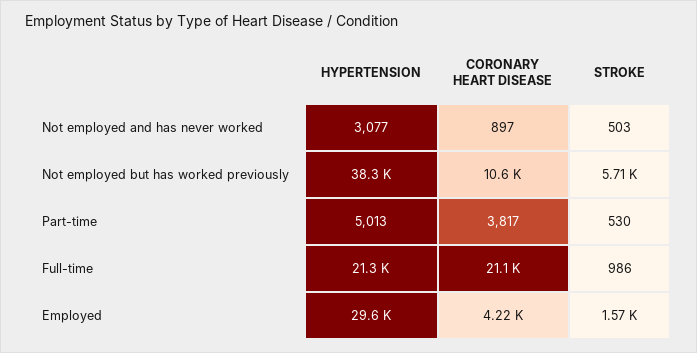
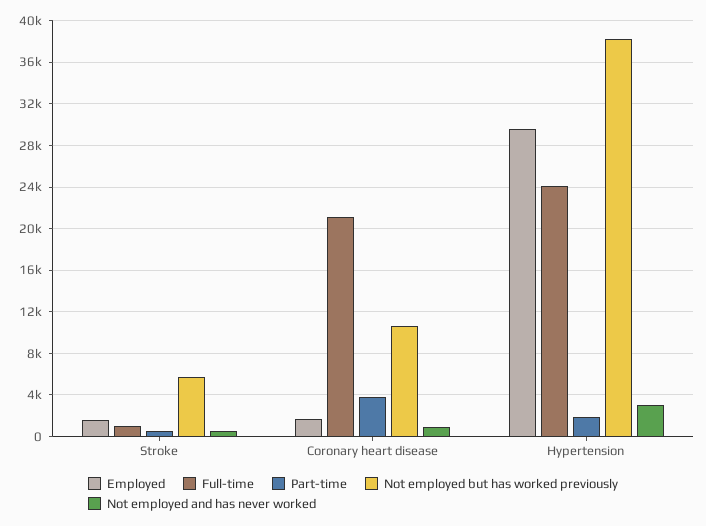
Part-time, HYPERTENSION: 5013 -> 2000
Full-time, HYPERTENSION: 21300 -> 24000
Employed, CORONARY HEART DISEASE: 4220 -> 2000

